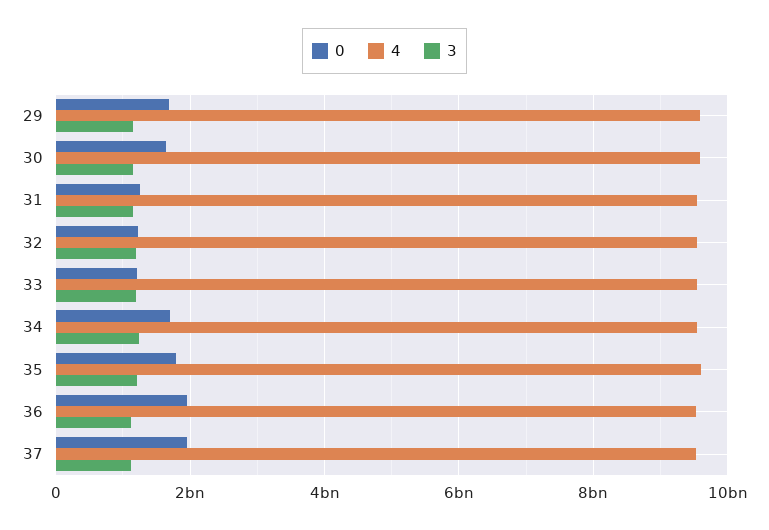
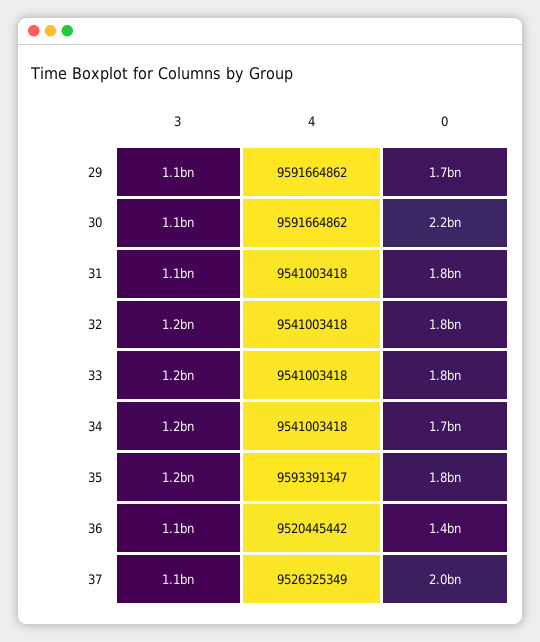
0, 30: 1600000000 -> 2200000000
0, 31: 1200000000 -> 1800000000
0, 32: 1200000000 -> 1800000000
0, 33: 1200000000 -> 1800000000
0, 36: 2000000000 -> 1400000000

